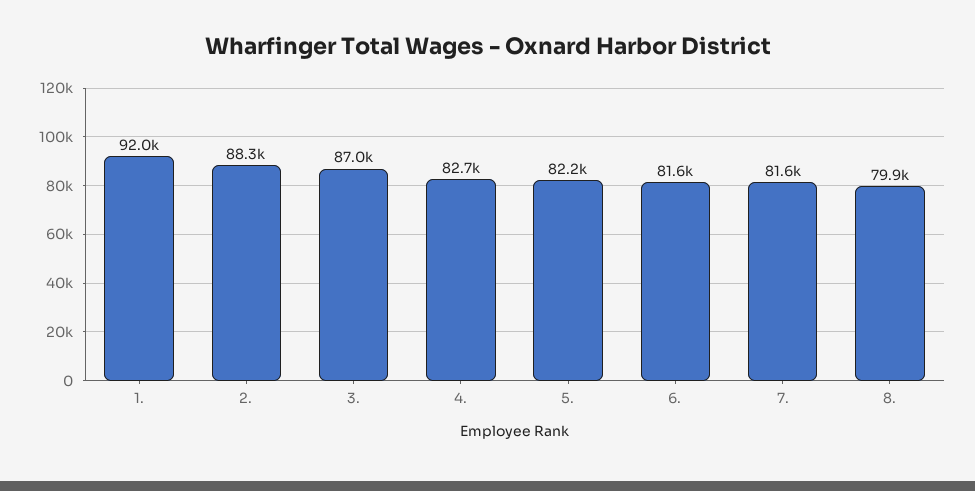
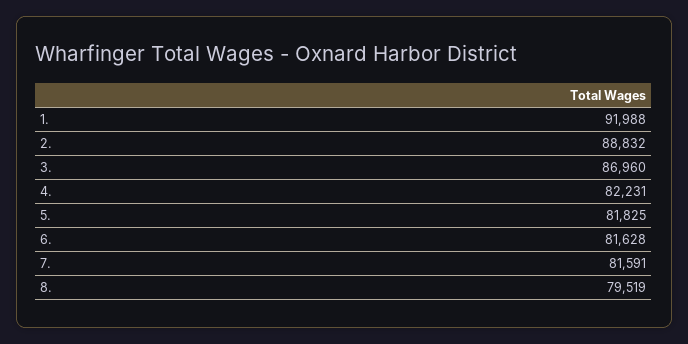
2.: 88300 -> 88832
4.: 82700 -> 82231
5.: 82200 -> 81825
8.: 79900 -> 79519

